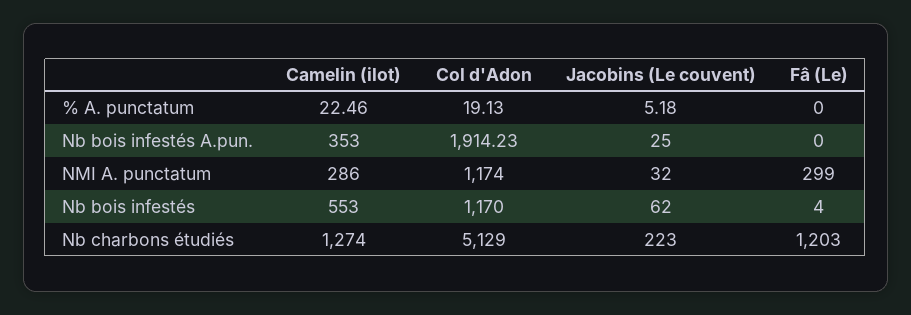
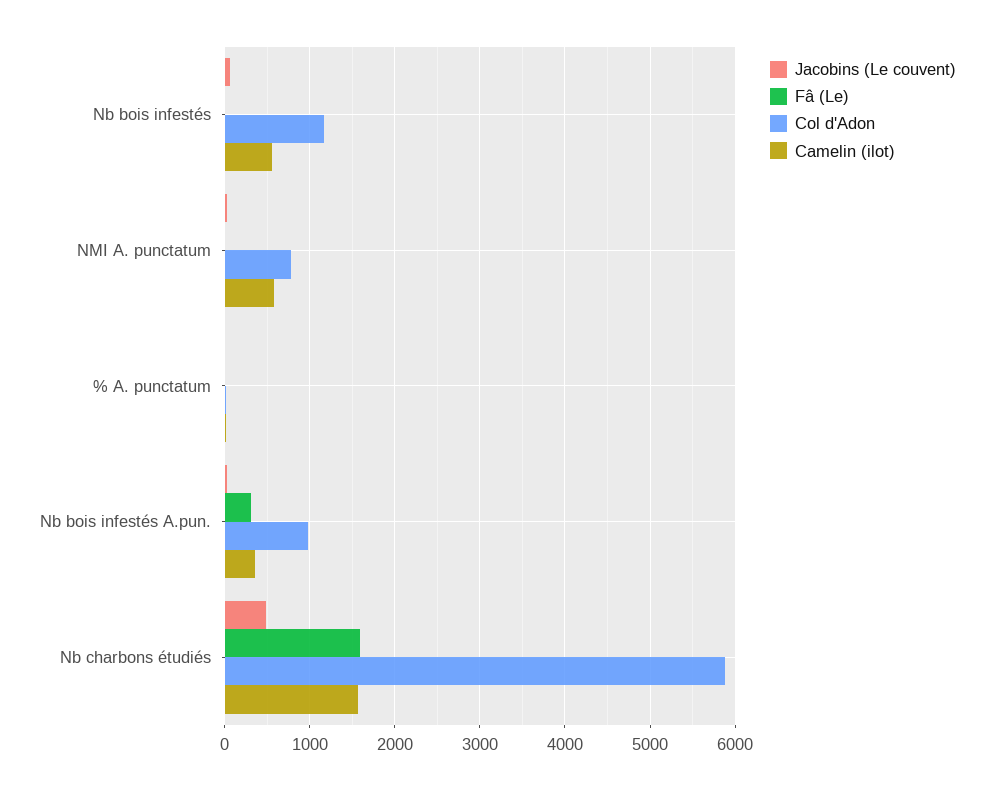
Col d'Adon, Nb bois infestés A.pun.: 1914.23 -> 1000
Fâ (Le), Nb bois infestés A.pun.: 0 -> 300
Camelin (ilot), NMI A. punctatum: 286 -> 600
Col d'Adon, NMI A. punctatum: 1174 -> 800
Fâ (Le), NMI A. punctatum: 299 -> 0
Camelin (ilot), Nb charbons étudiés: 1274 -> 1600
Col d'Adon, Nb charbons étudiés: 5129 -> 5900
Jacobins (Le couvent), Nb charbons étudiés: 223 -> 500
Fâ (Le), Nb charbons étudiés: 1203 -> 1600

